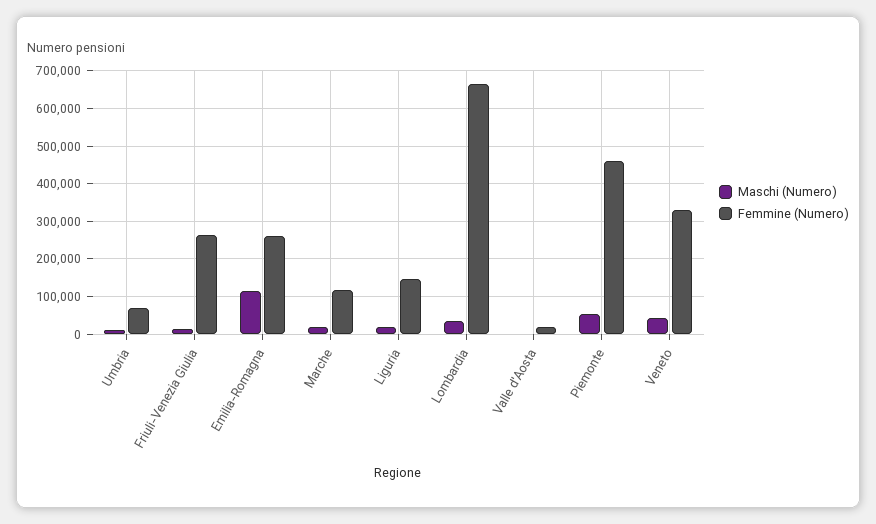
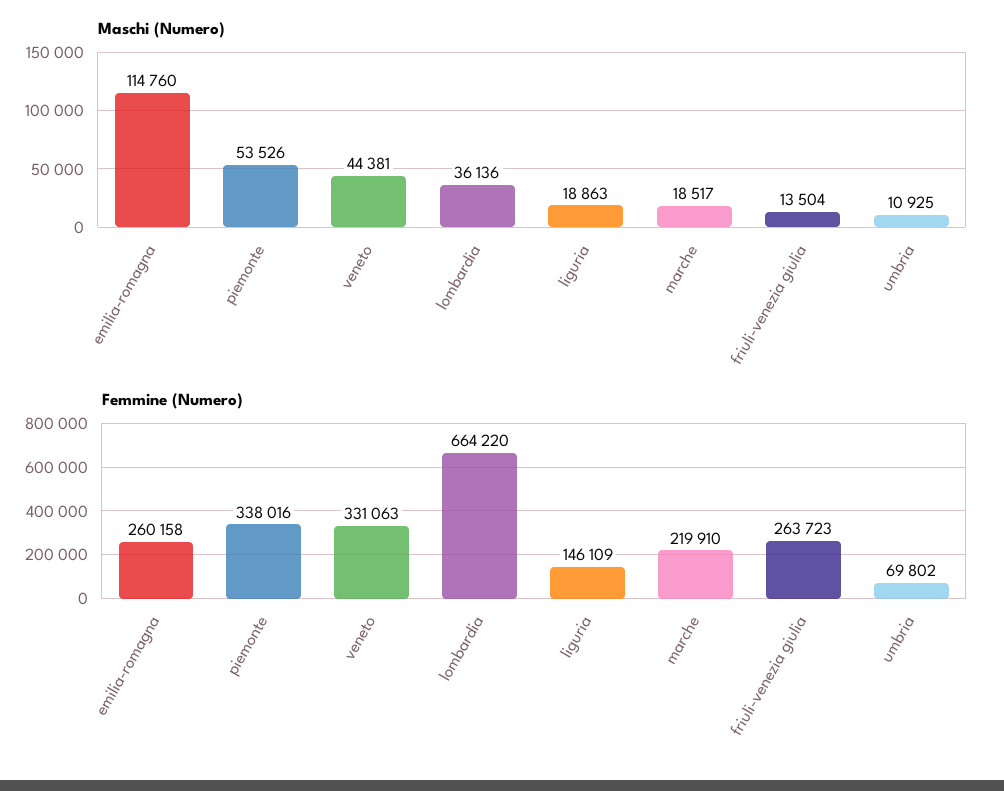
Femmine (Numero), Marche: 120000 -> 219910
Maschi (Numero), Valle d'Aosta: 0 -> none
Femmine (Numero), Valle d'Aosta: 20000 -> none
Femmine (Numero), Piemonte: 460000 -> 338016

